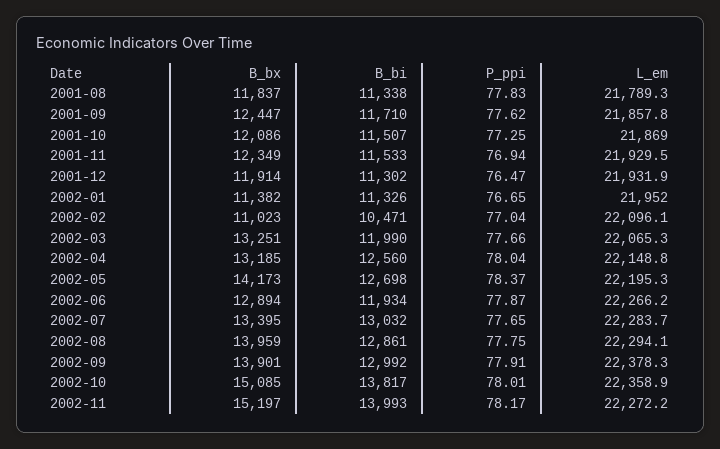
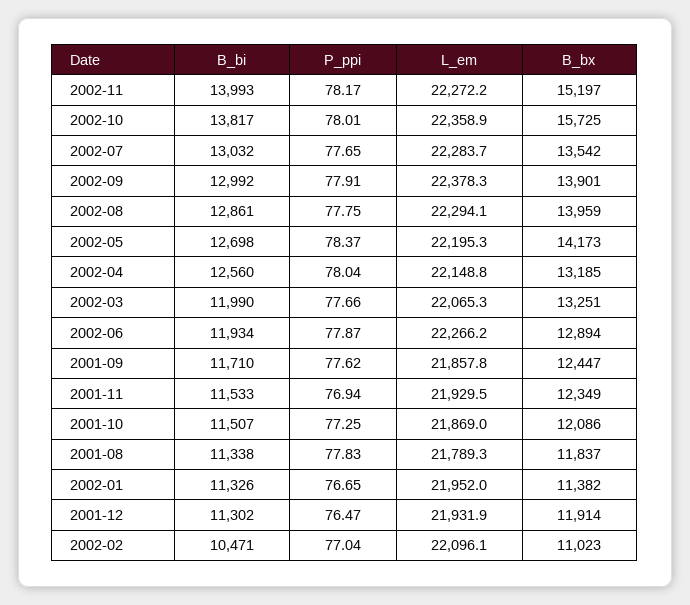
B_bx, 2002-07: 13395 -> 13542
B_bx, 2002-10: 15085 -> 15725

